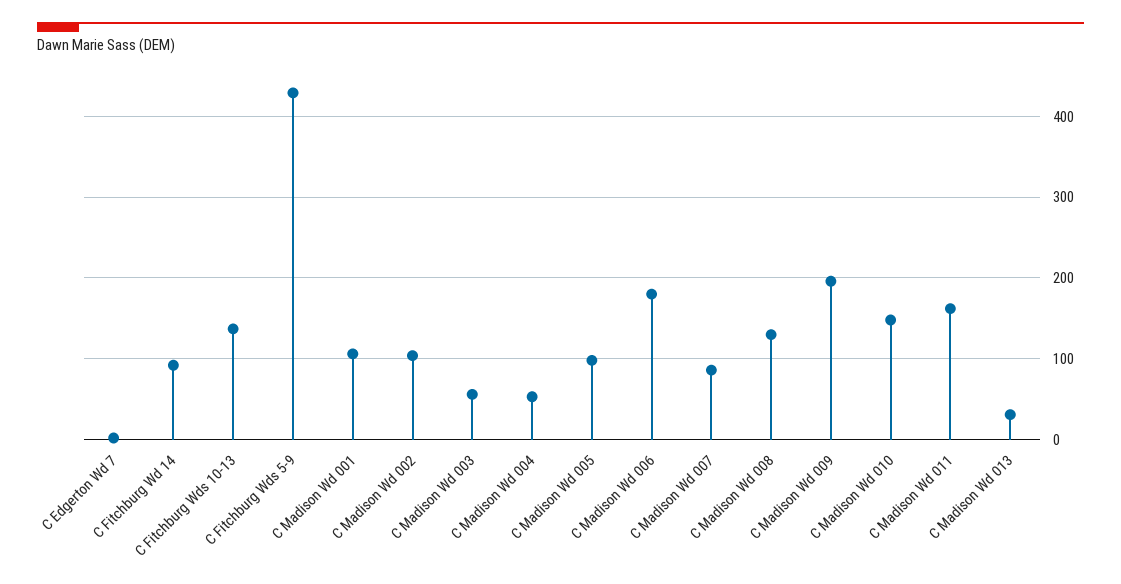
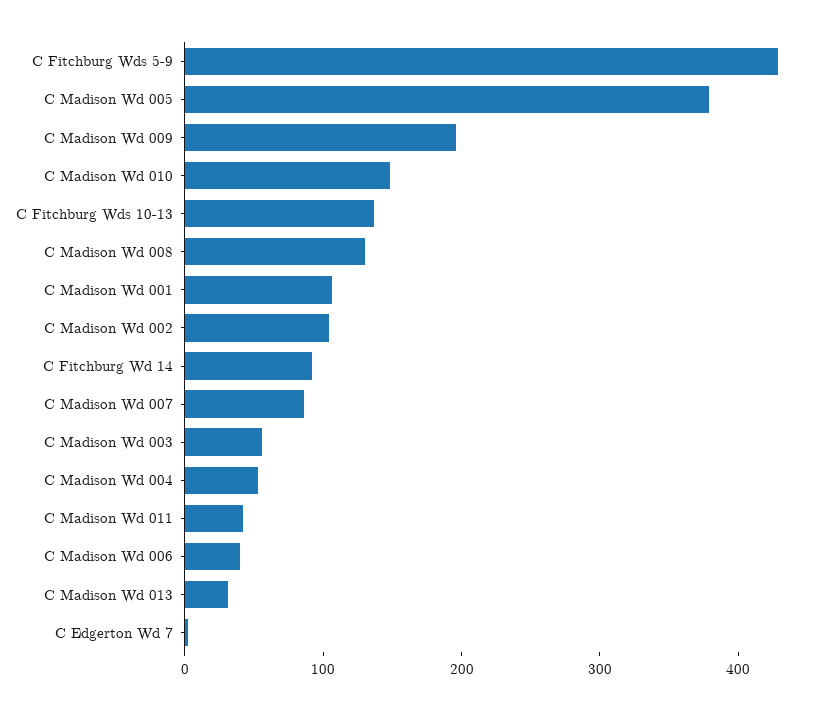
C Madison Wd 005: 100 -> 380
C Madison Wd 006: 180 -> 40
C Madison Wd 011: 160 -> 40

